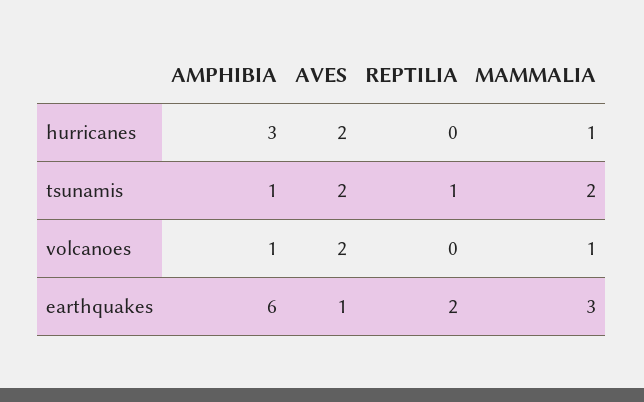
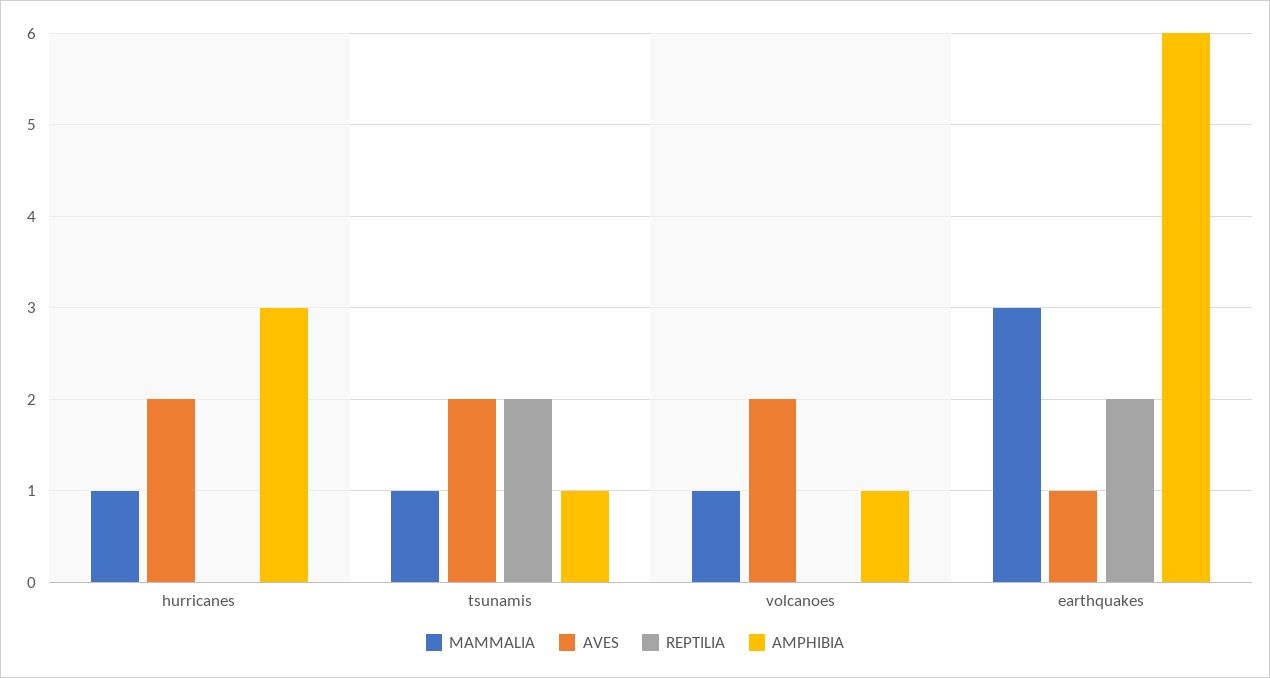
REPTILIA, tsunamis: 1 -> 2
MAMMALIA, tsunamis: 2 -> 1

